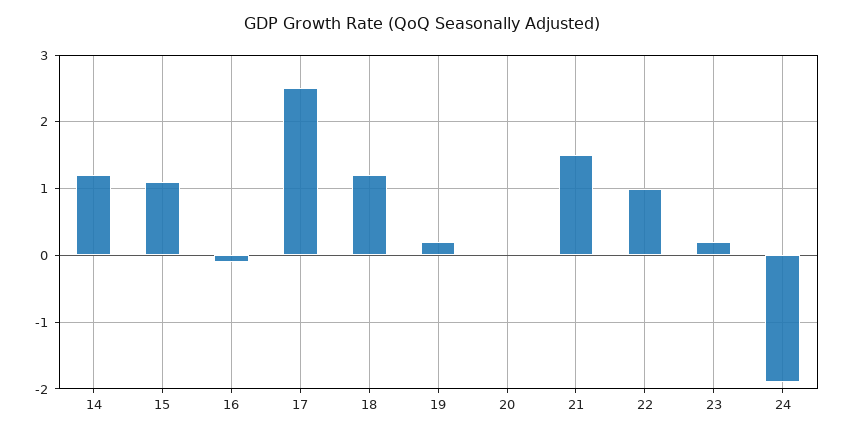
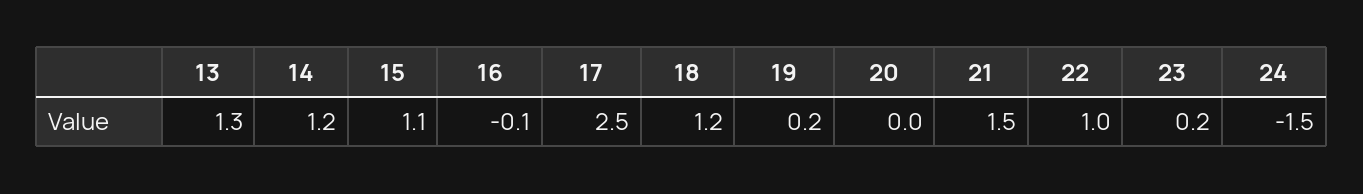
24: -1.9 -> -1.5
13: none -> 1.3

